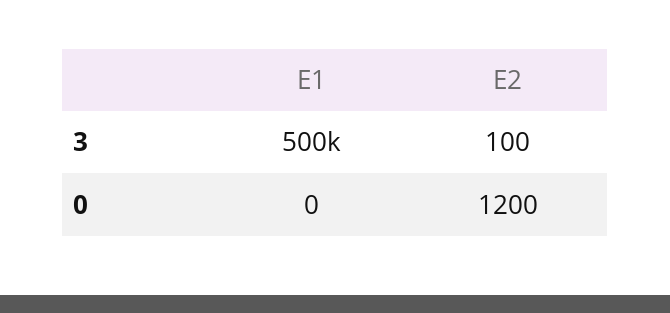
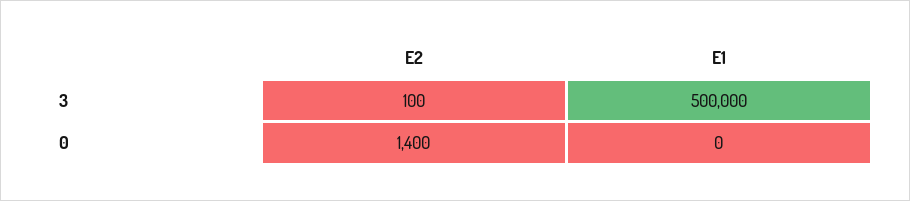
E2, 0: 1200 -> 1400

